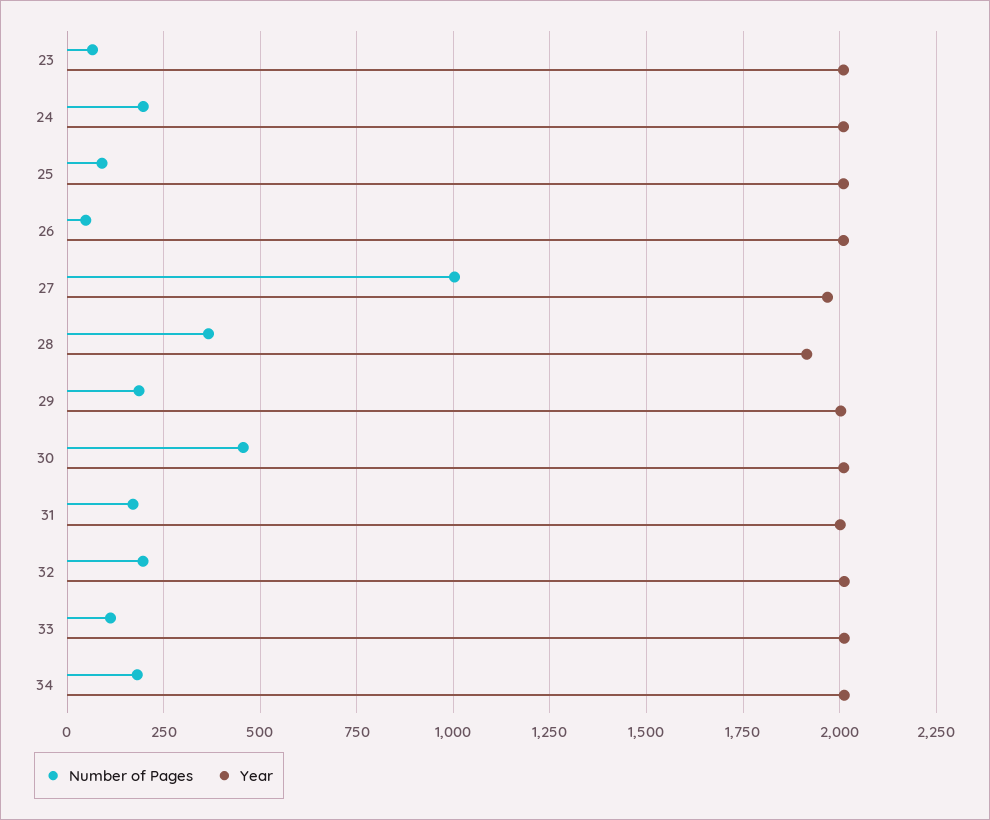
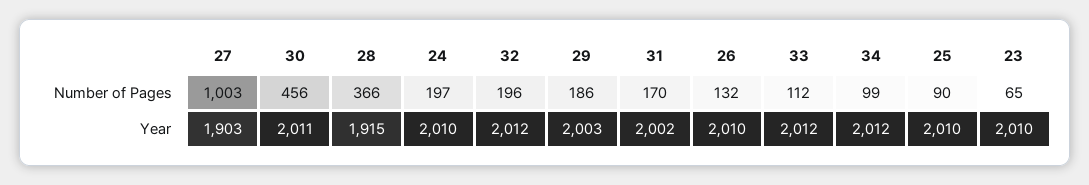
Number of Pages, 26: 50 -> 132
Year, 27: 1975 -> 1903
Number of Pages, 34: 175 -> 99

